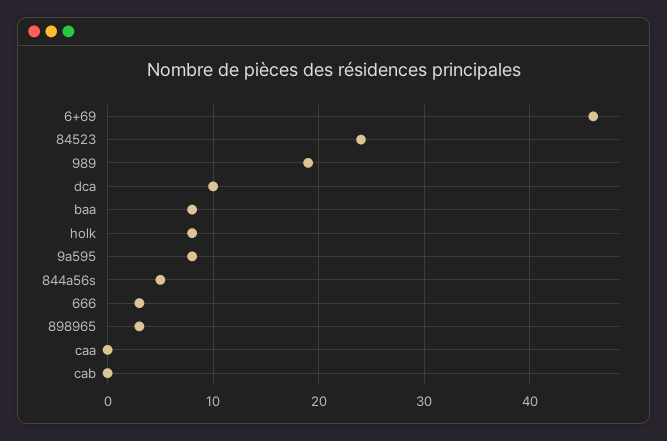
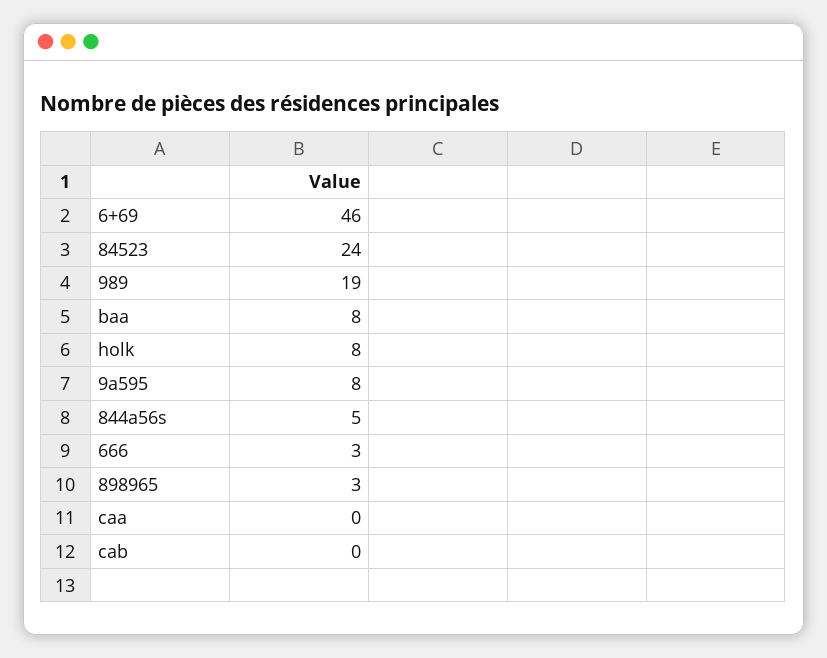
dca: 10 -> none

